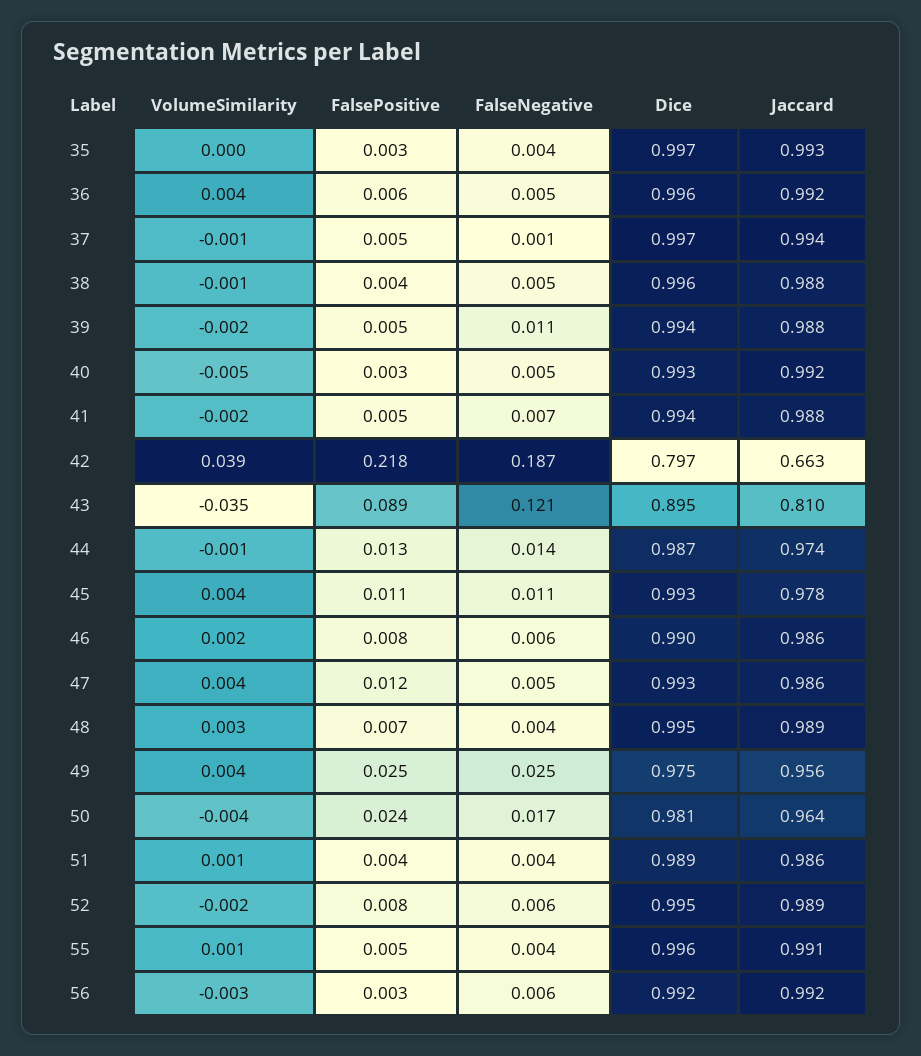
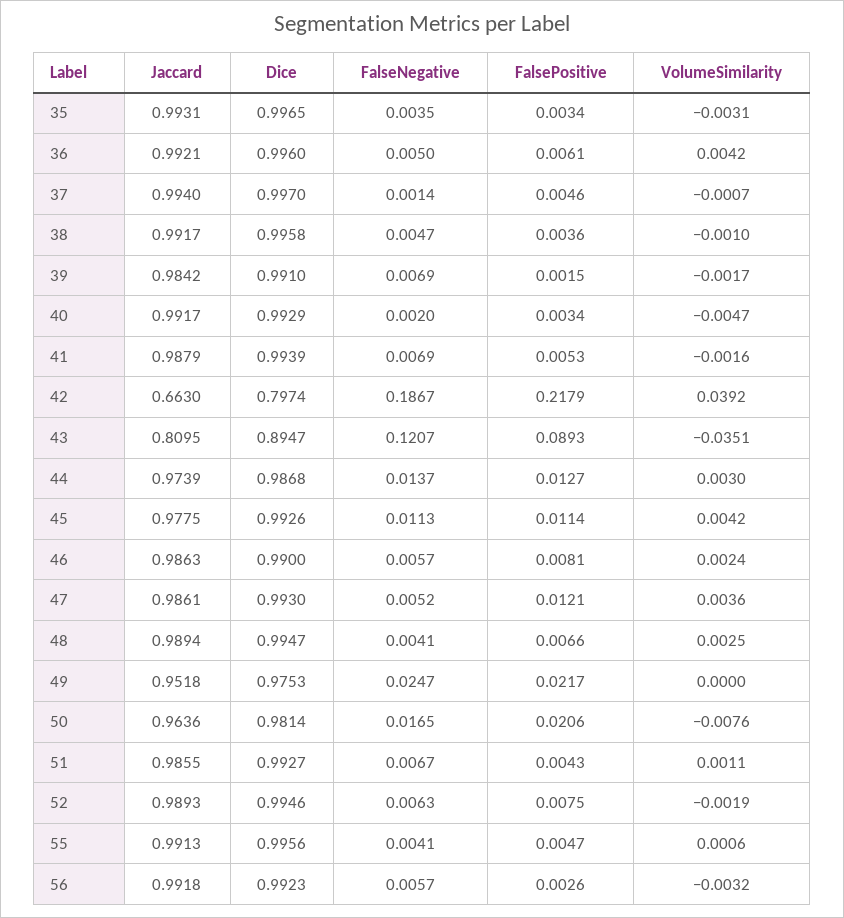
VolumeSimilarity, 35: 0 -> -0.0031
Jaccard, 38: 0.988 -> 0.9917
FalsePositive, 39: 0.005 -> 0.0015
FalseNegative, 39: 0.011 -> 0.0069
Dice, 39: 0.994 -> 0.991
Jaccard, 39: 0.988 -> 0.9842
FalseNegative, 40: 0.005 -> 0.002
VolumeSimilarity, 44: -0.001 -> 0.003
VolumeSimilarity, 49: 0.004 -> 0
FalsePositive, 49: 0.025 -> 0.0217
Jaccard, 49: 0.956 -> 0.9518
VolumeSimilarity, 50: -0.004 -> -0.0076
FalsePositive, 50: 0.024 -> 0.0206
FalseNegative, 51: 0.004 -> 0.0067
Dice, 51: 0.989 -> 0.9927

